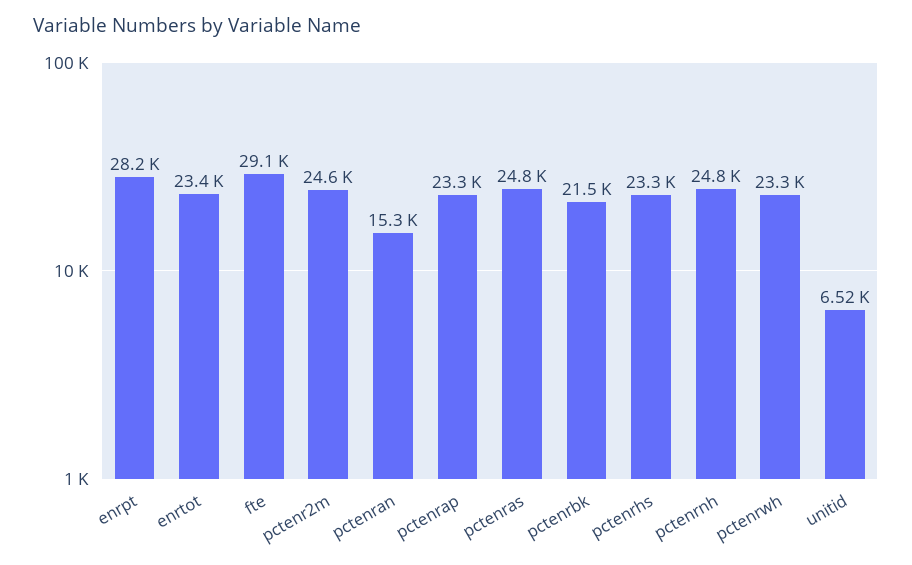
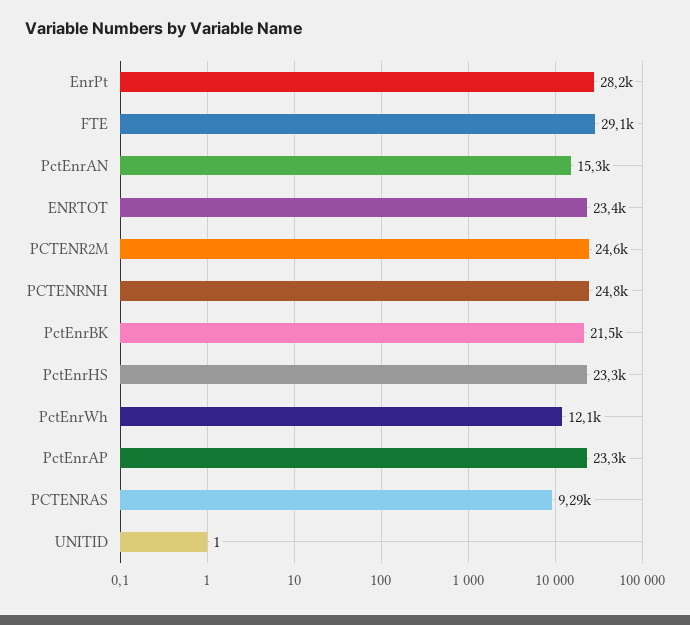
pctenras: 24800 -> 9290
pctenrwh: 23300 -> 12100
unitid: 6520 -> 1

